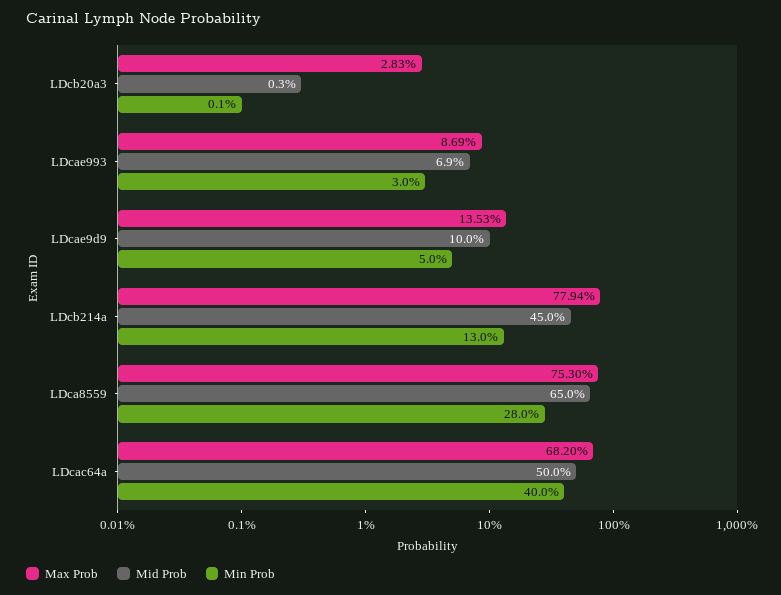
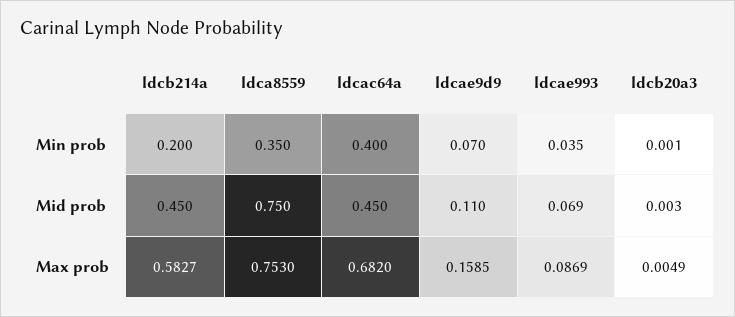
Max Prob, LDcb20a3: 0.0283 -> 0.0049
Min Prob, LDcae993: 0.03 -> 0.035
Max Prob, LDcae9d9: 0.1353 -> 0.1585
Mid Prob, LDcae9d9: 0.1 -> 0.11
Min Prob, LDcae9d9: 0.05 -> 0.07
Max Prob, LDcb214a: 0.7794 -> 0.5827
Min Prob, LDcb214a: 0.13 -> 0.2
Mid Prob, LDca8559: 0.65 -> 0.75
Min Prob, LDca8559: 0.28 -> 0.35
Mid Prob, LDcac64a: 0.5 -> 0.45

